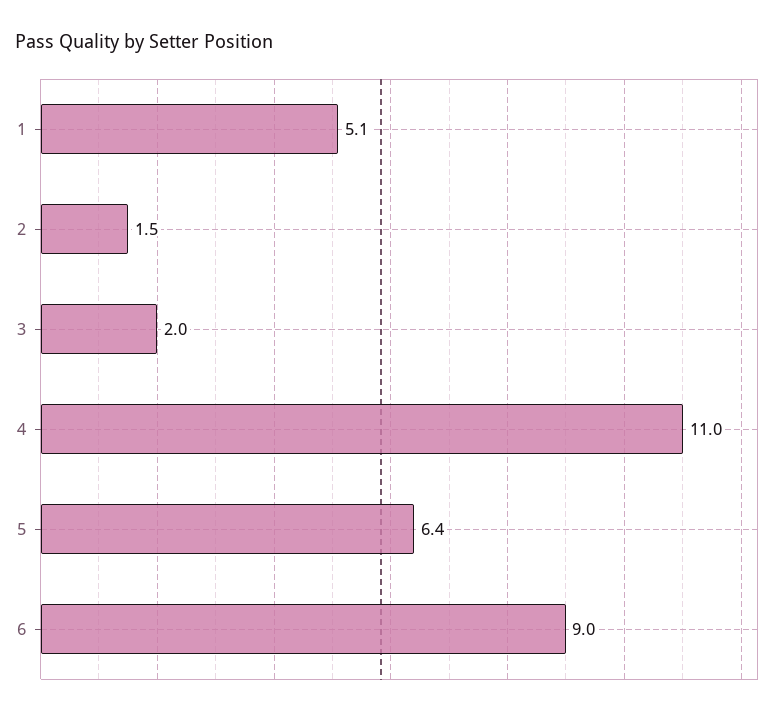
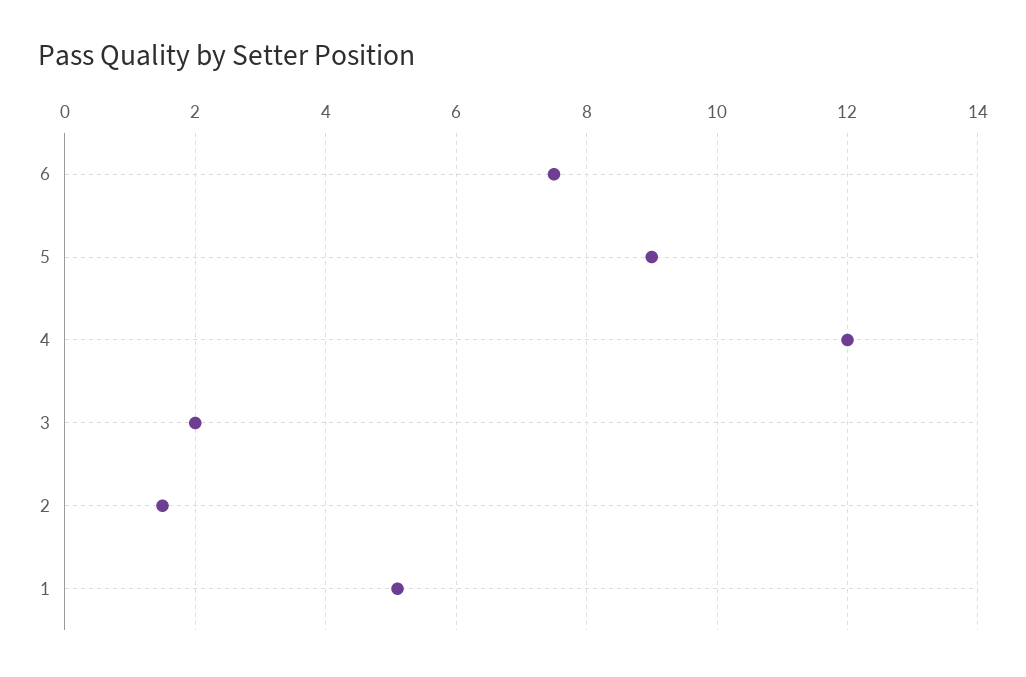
4: 11 -> 12
5: 6.4 -> 9
6: 9 -> 7.5

